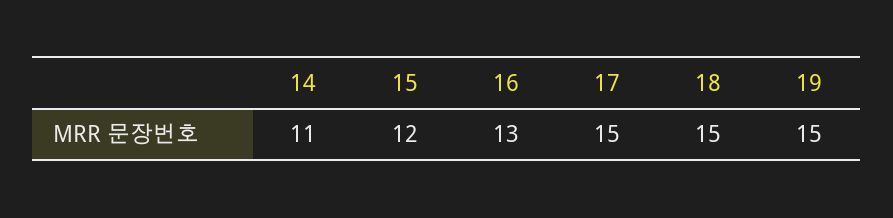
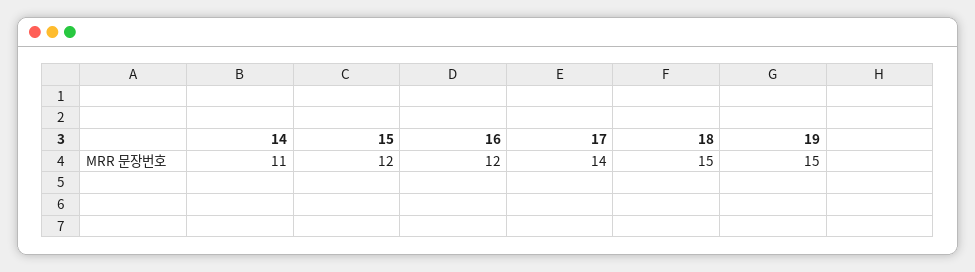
16: 13 -> 12
17: 15 -> 14

